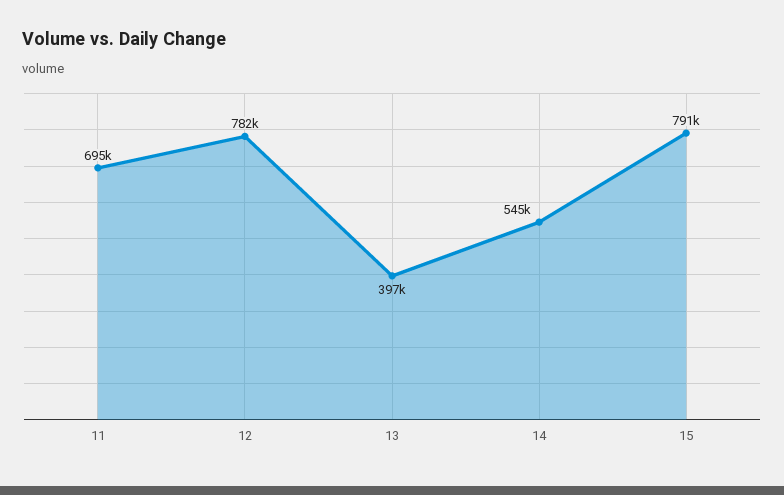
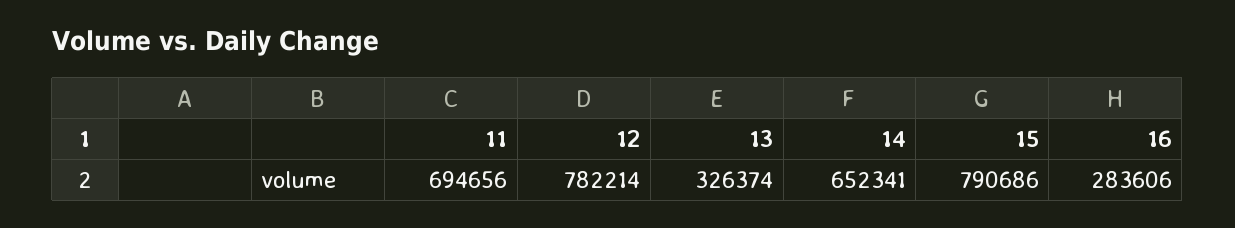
13: 397000 -> 326374
14: 545000 -> 652341
16: none -> 283606

